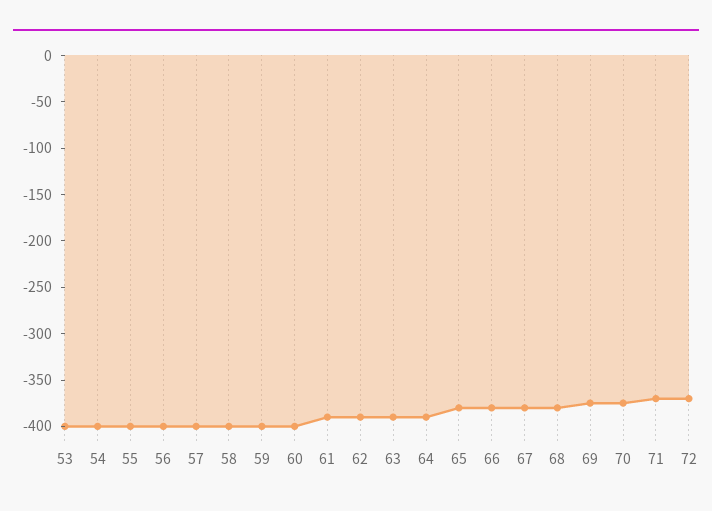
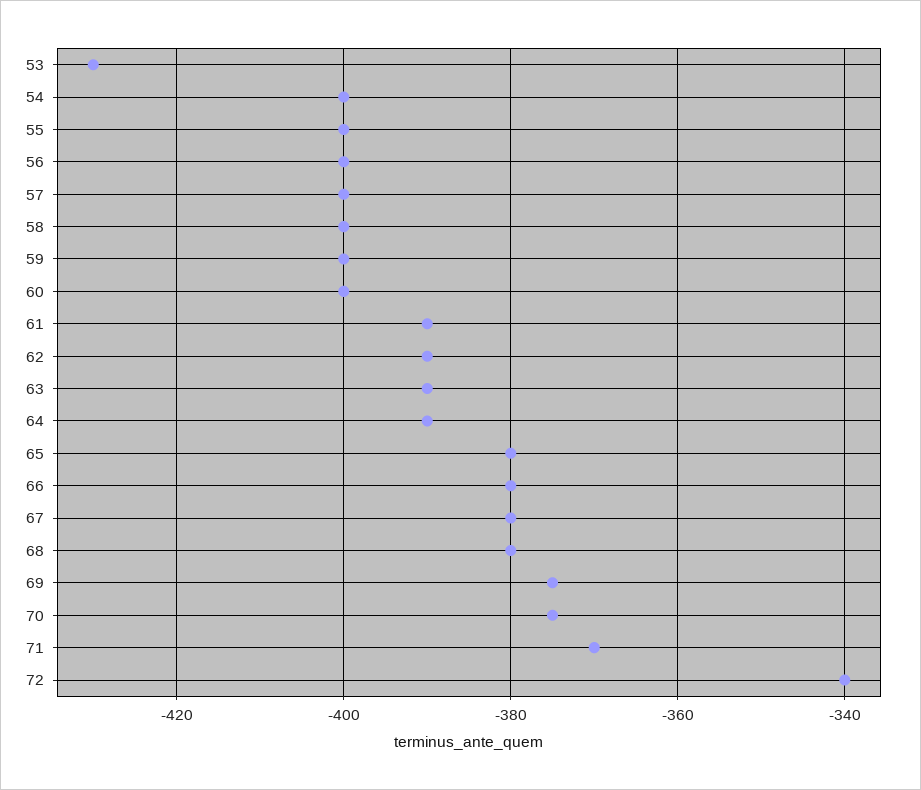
53: -400 -> -430
72: -370 -> -340

